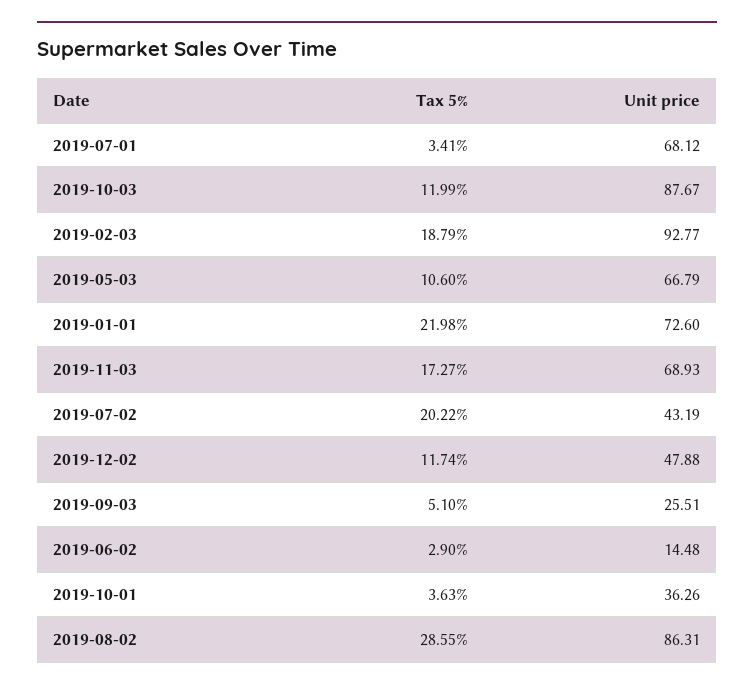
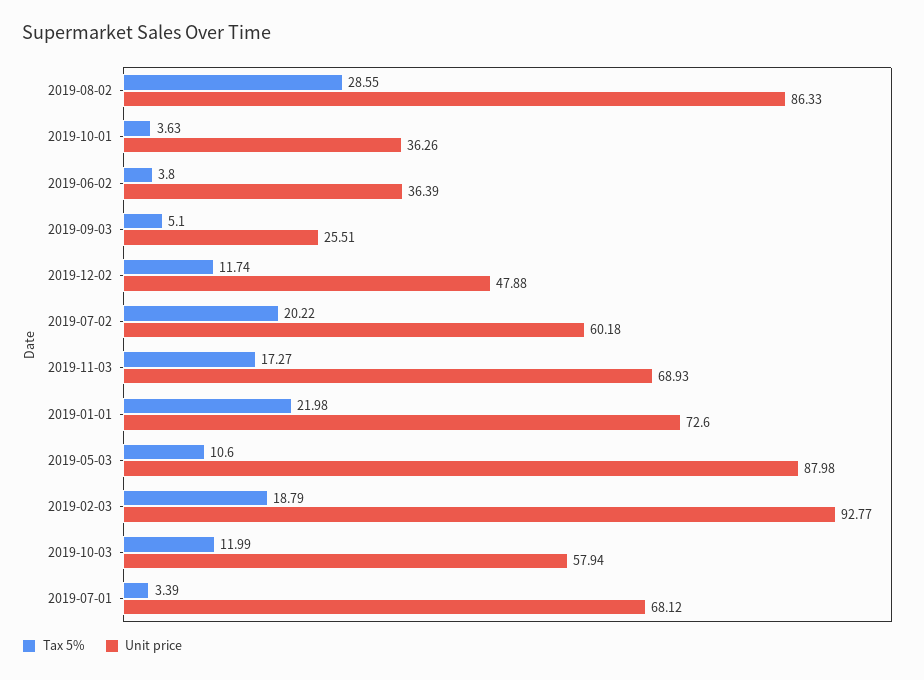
Tax 5%, 2019-07-01: 3.41 -> 3.39
Unit price, 2019-10-03: 87.67 -> 57.94
Unit price, 2019-05-03: 66.79 -> 87.98
Unit price, 2019-07-02: 43.19 -> 60.18
Tax 5%, 2019-06-02: 2.9 -> 3.8
Unit price, 2019-06-02: 14.48 -> 36.39
Unit price, 2019-08-02: 86.31 -> 86.33

